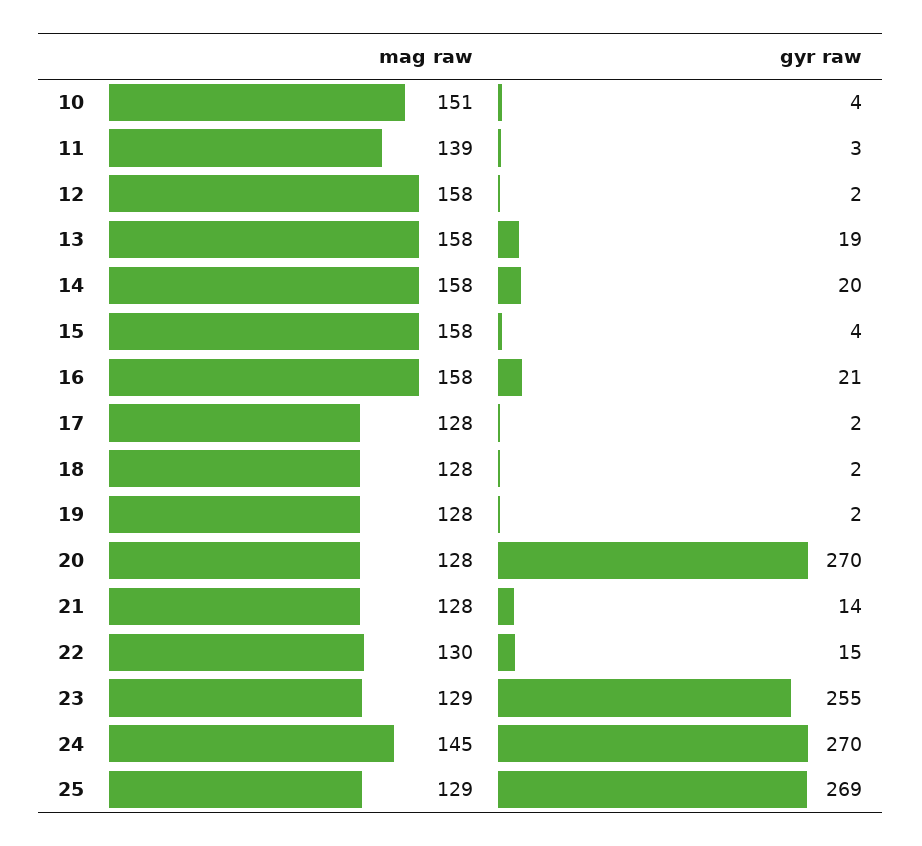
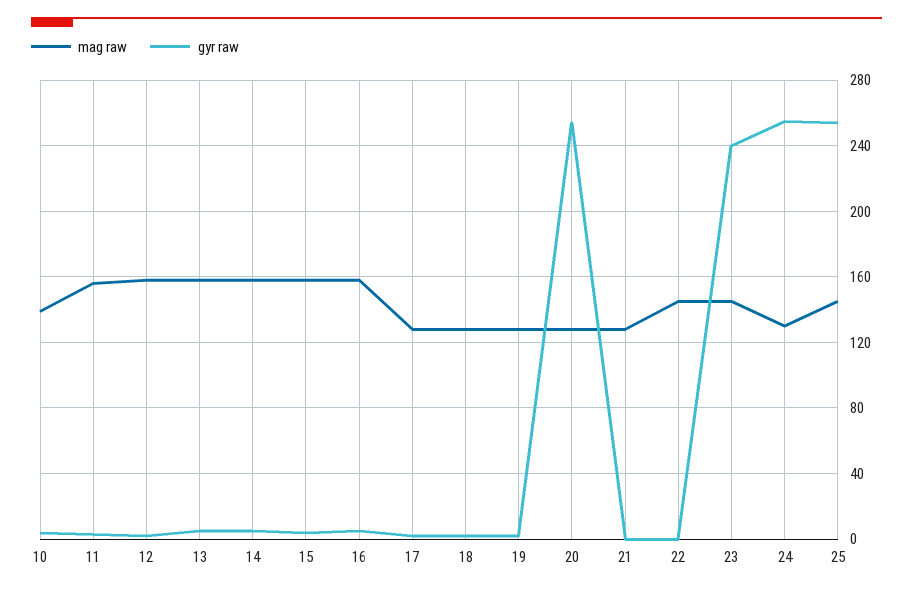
mag raw, 10: 151 -> 140
mag raw, 11: 139 -> 155
gyr raw, 13: 19 -> 5
gyr raw, 14: 20 -> 5
gyr raw, 16: 21 -> 5
gyr raw, 20: 270 -> 255
gyr raw, 21: 14 -> 0
mag raw, 22: 130 -> 145
gyr raw, 22: 15 -> 0
mag raw, 23: 129 -> 145
gyr raw, 23: 255 -> 240
mag raw, 24: 145 -> 130
gyr raw, 24: 270 -> 255
mag raw, 25: 129 -> 145
gyr raw, 25: 269 -> 255

